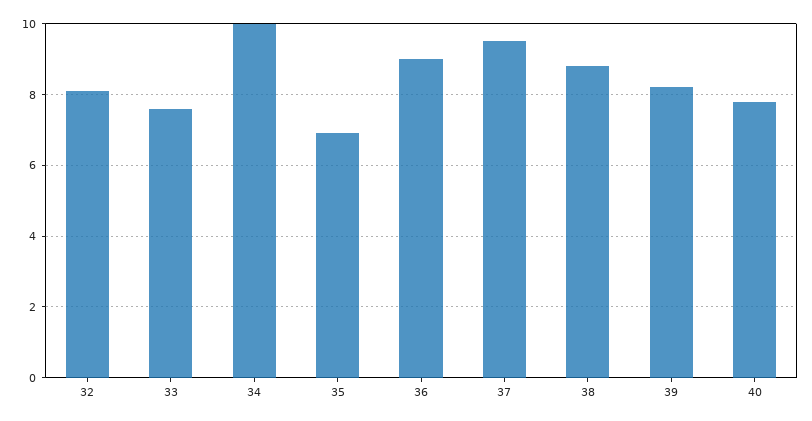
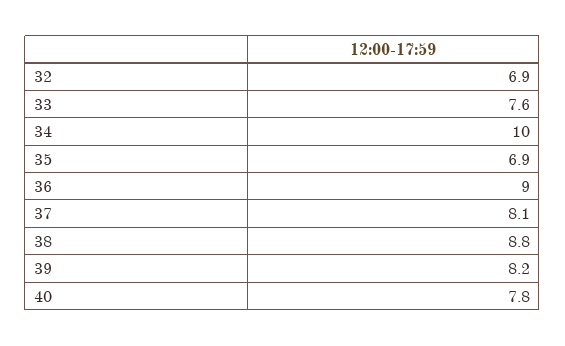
32: 8 -> 6.9
37: 9.5 -> 8.1

